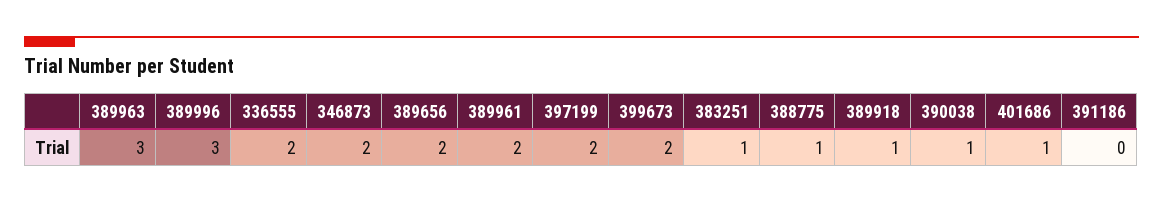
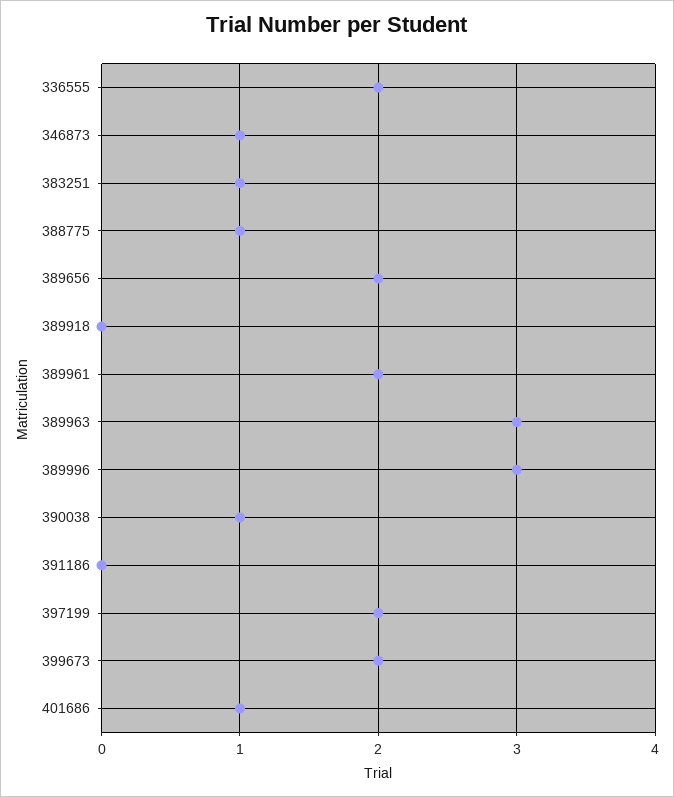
346873: 2 -> 1
389918: 1 -> 0

